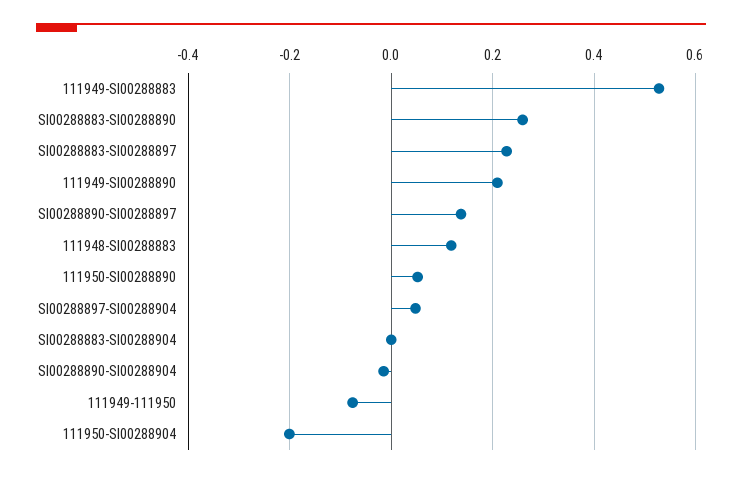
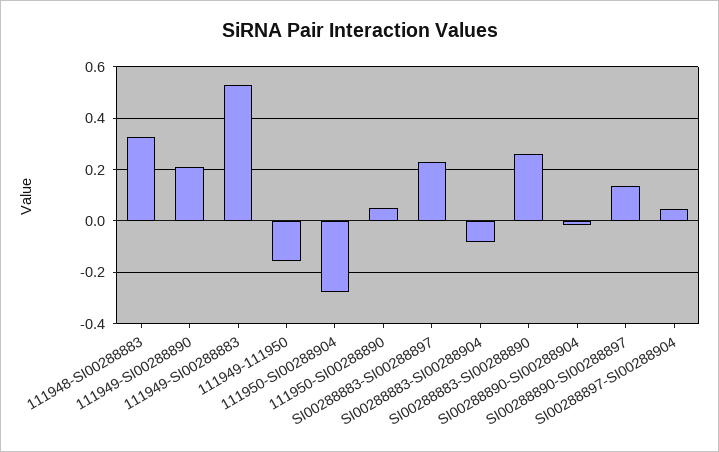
111948-SI00288883: 0.12 -> 0.325
SI00288883-SI00288904: 0 -> -0.075
111949-111950: -0.08 -> -0.15
111950-SI00288904: -0.2 -> -0.275

